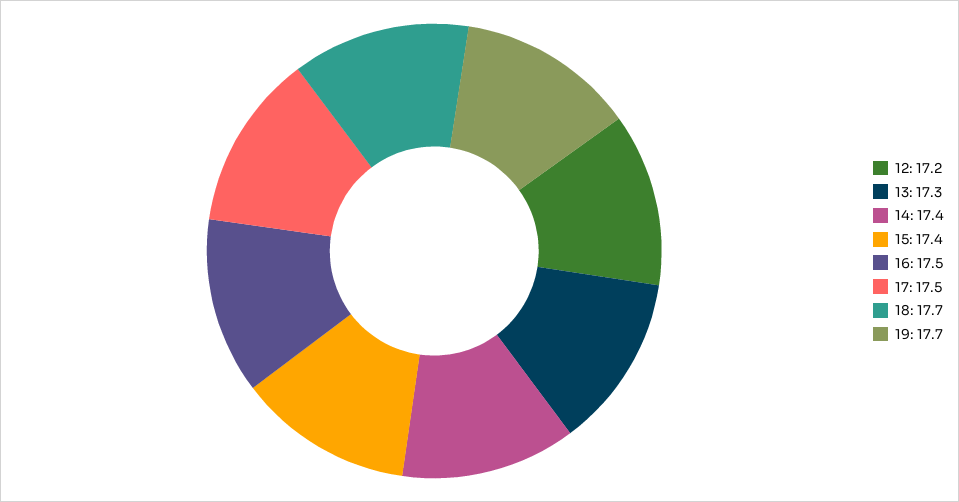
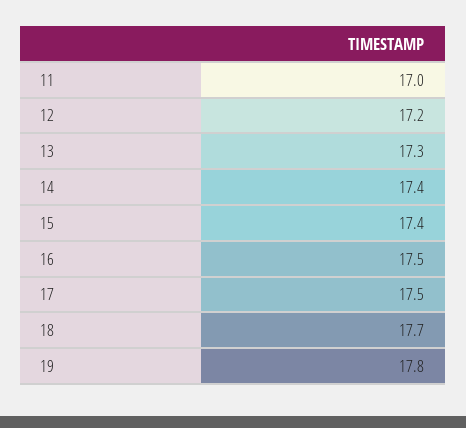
19: 17.7 -> 17.8
11: none -> 17

